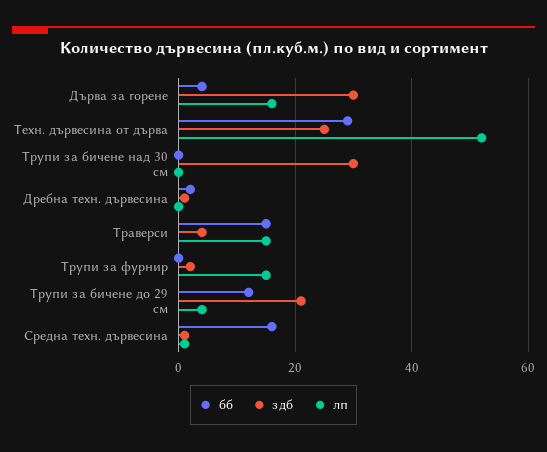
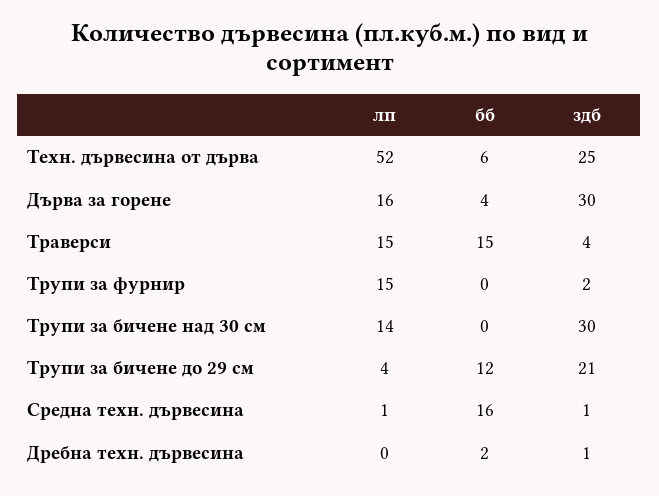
бб, Техн. дървесина от дърва: 30 -> 6
лп, Трупи за бичене над 30 см: 0 -> 14

